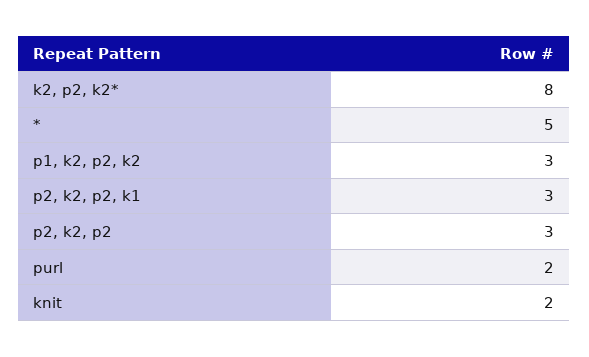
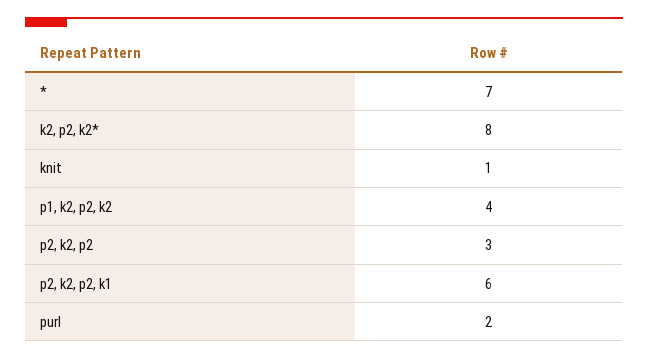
*: 5 -> 7
p1, k2, p2, k2: 3 -> 4
p2, k2, p2, k1: 3 -> 6
knit: 2 -> 1

